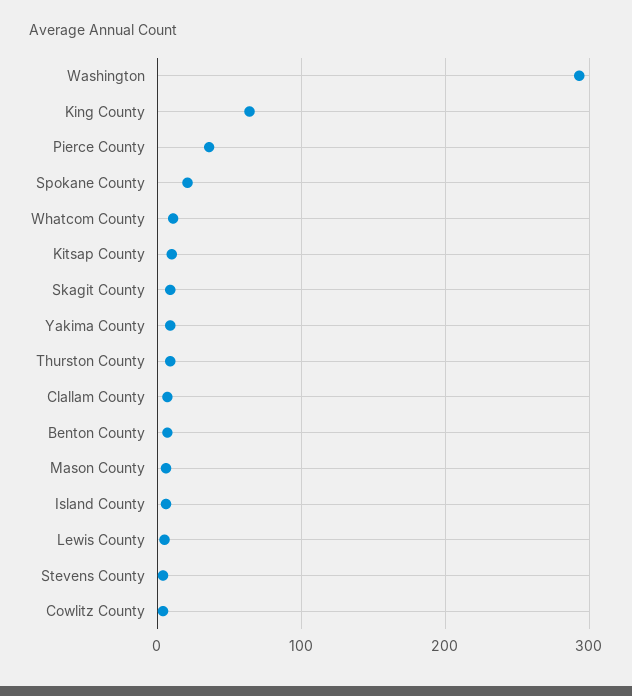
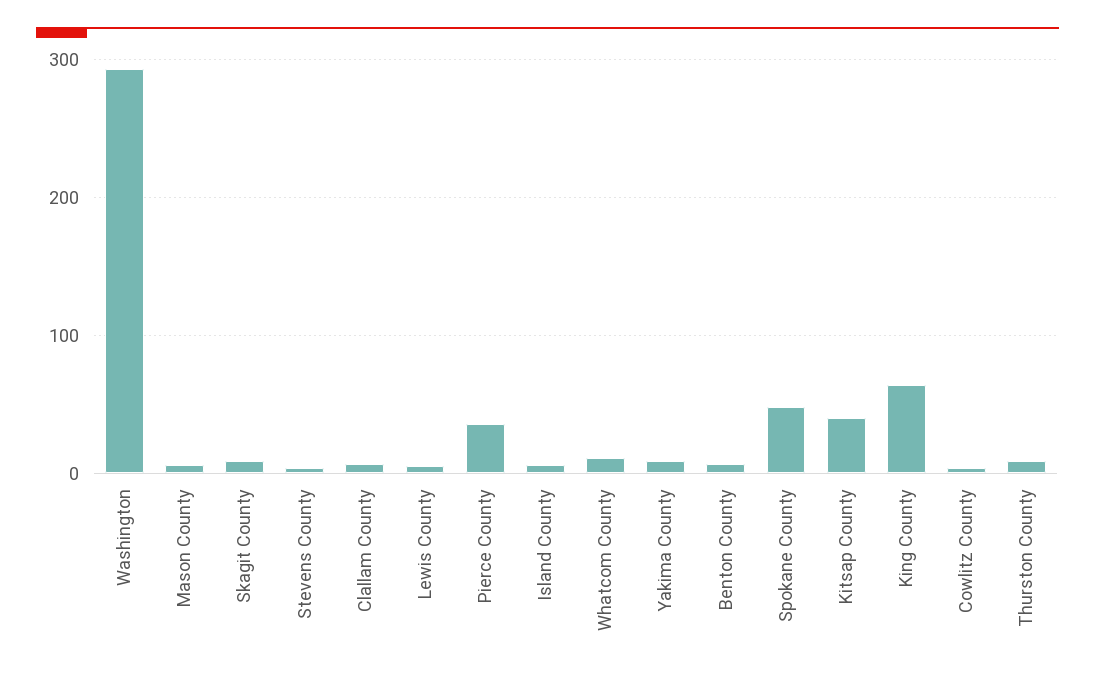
Spokane County: 20 -> 50
Kitsap County: 10 -> 40

